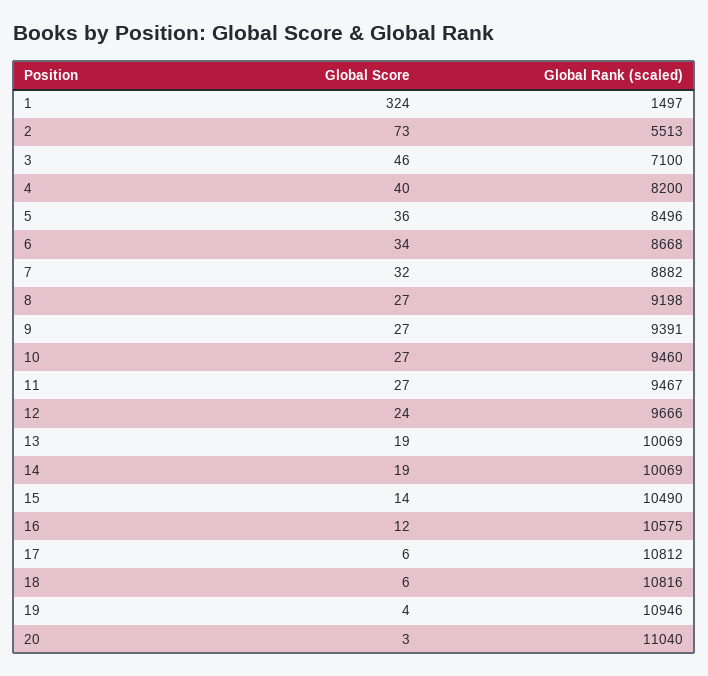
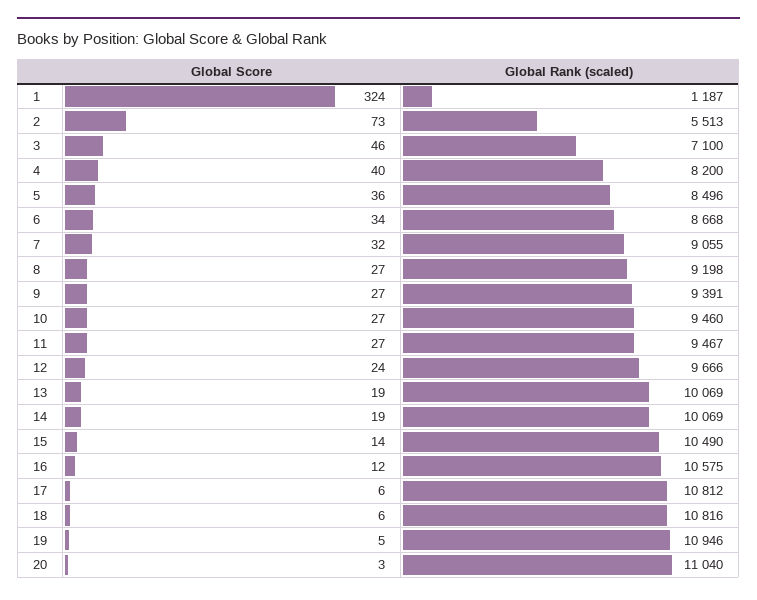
Global Rank (scaled), 1: 1497 -> 1187
Global Rank (scaled), 7: 8882 -> 9055
Global Score, 19: 4 -> 5

